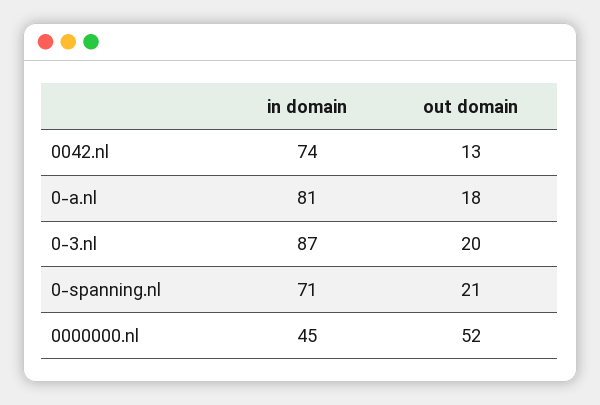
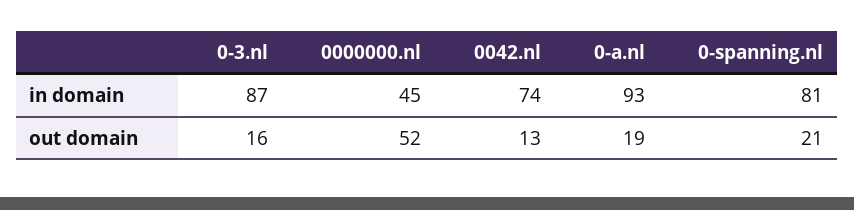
in domain, 0-a.nl: 81 -> 93
out domain, 0-a.nl: 18 -> 19
out domain, 0-3.nl: 20 -> 16
in domain, 0-spanning.nl: 71 -> 81

